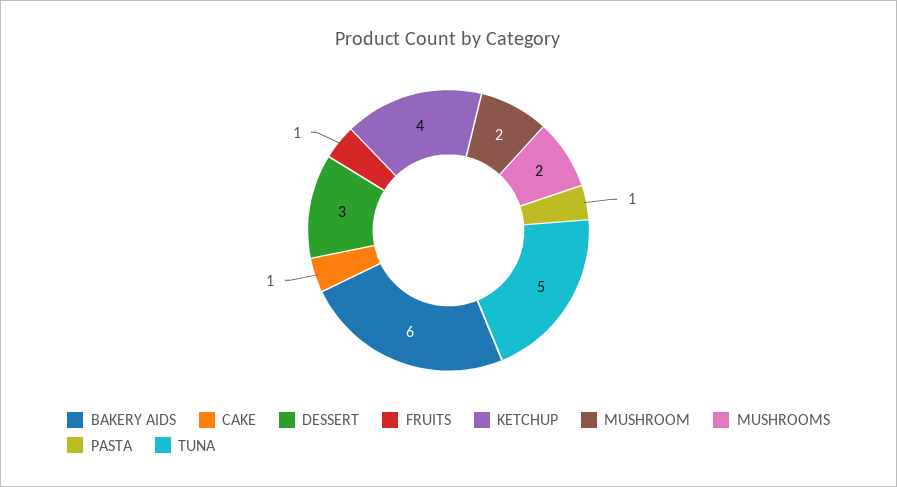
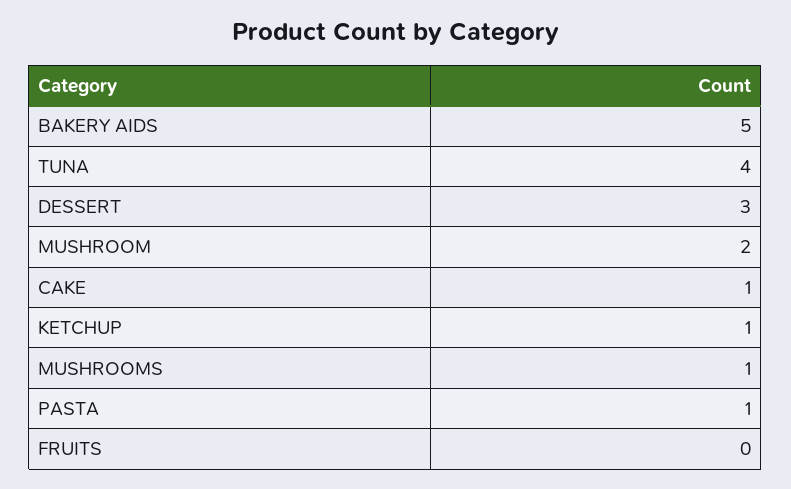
BAKERY AIDS: 6 -> 5
FRUITS: 1 -> 0
KETCHUP: 4 -> 1
MUSHROOMS: 2 -> 1
TUNA: 5 -> 4

